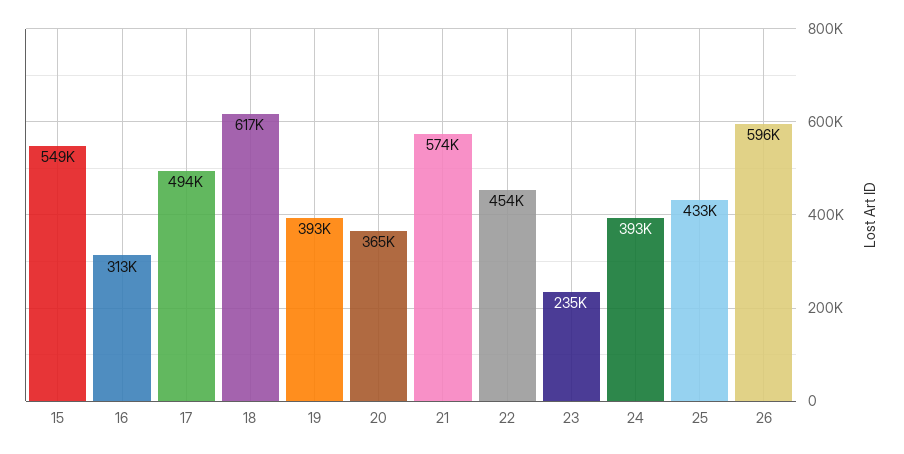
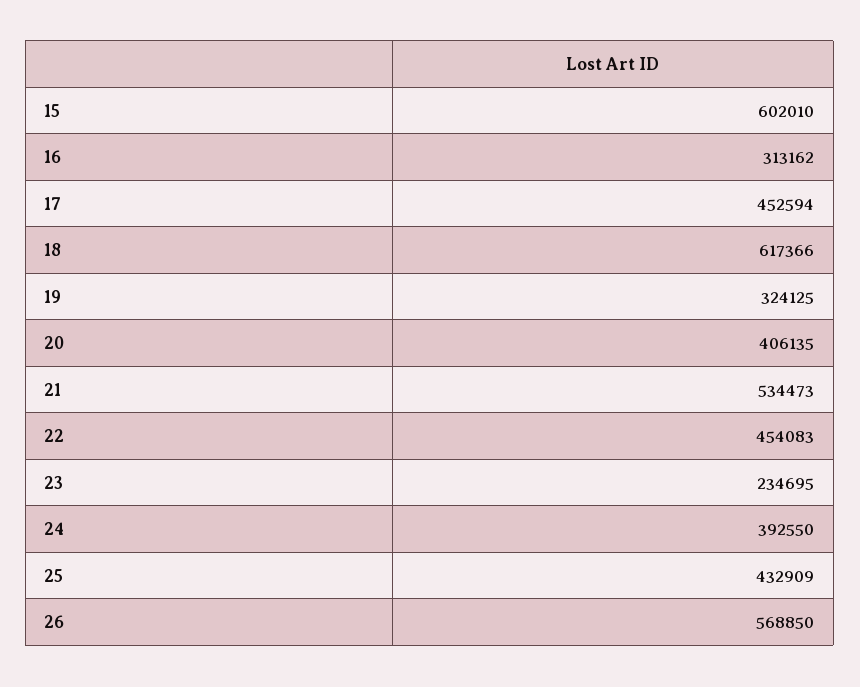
15: 549000 -> 602010
17: 494000 -> 452594
19: 393000 -> 324125
20: 365000 -> 406135
21: 574000 -> 534473
26: 596000 -> 568850

